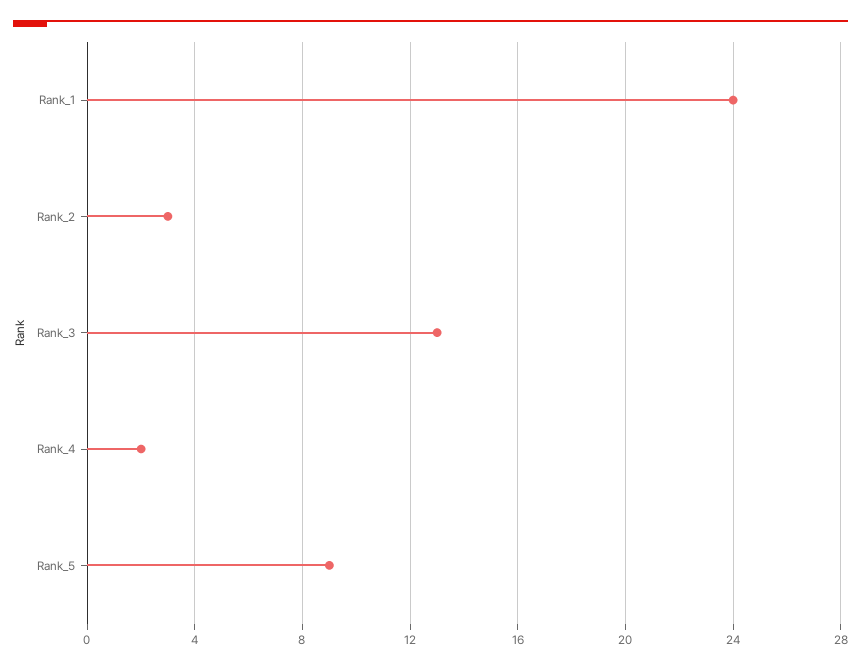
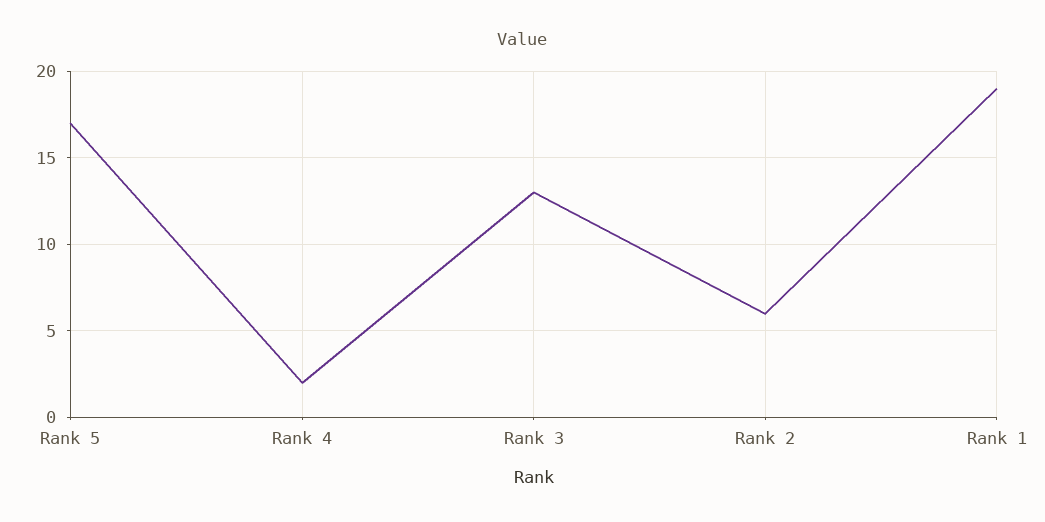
Rank_1: 24 -> 19
Rank_2: 3 -> 6
Rank_5: 9 -> 17

